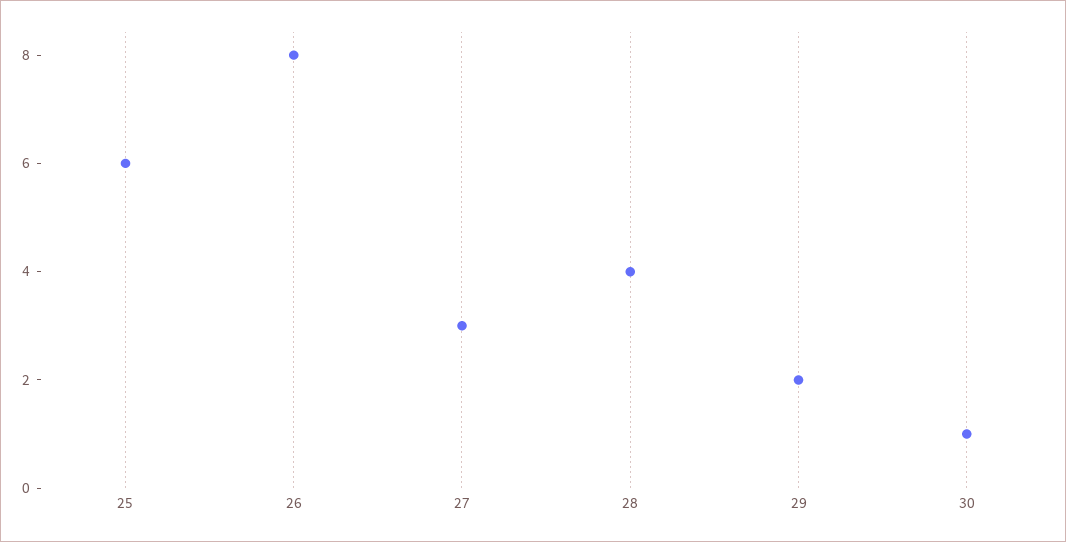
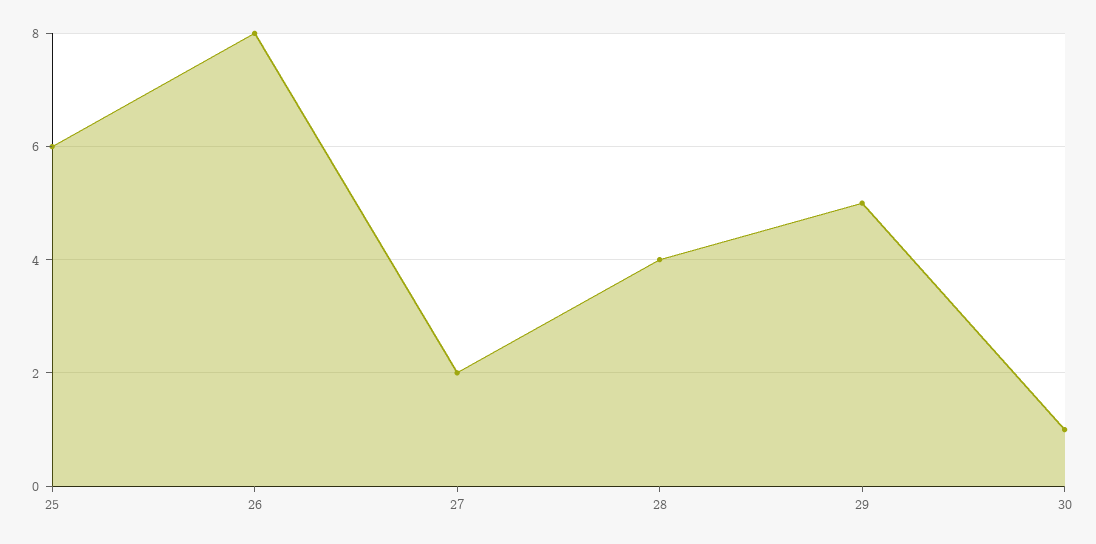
27: 3 -> 2
29: 2 -> 5

